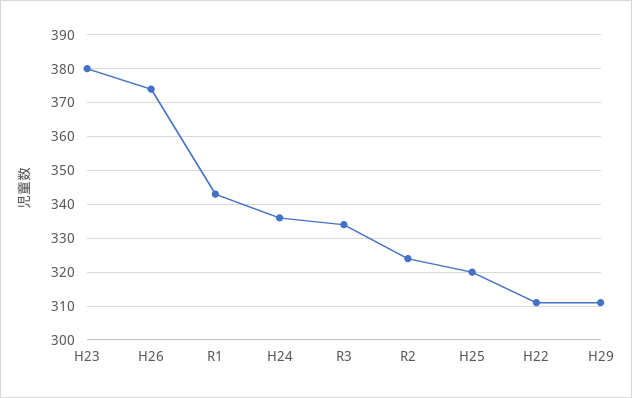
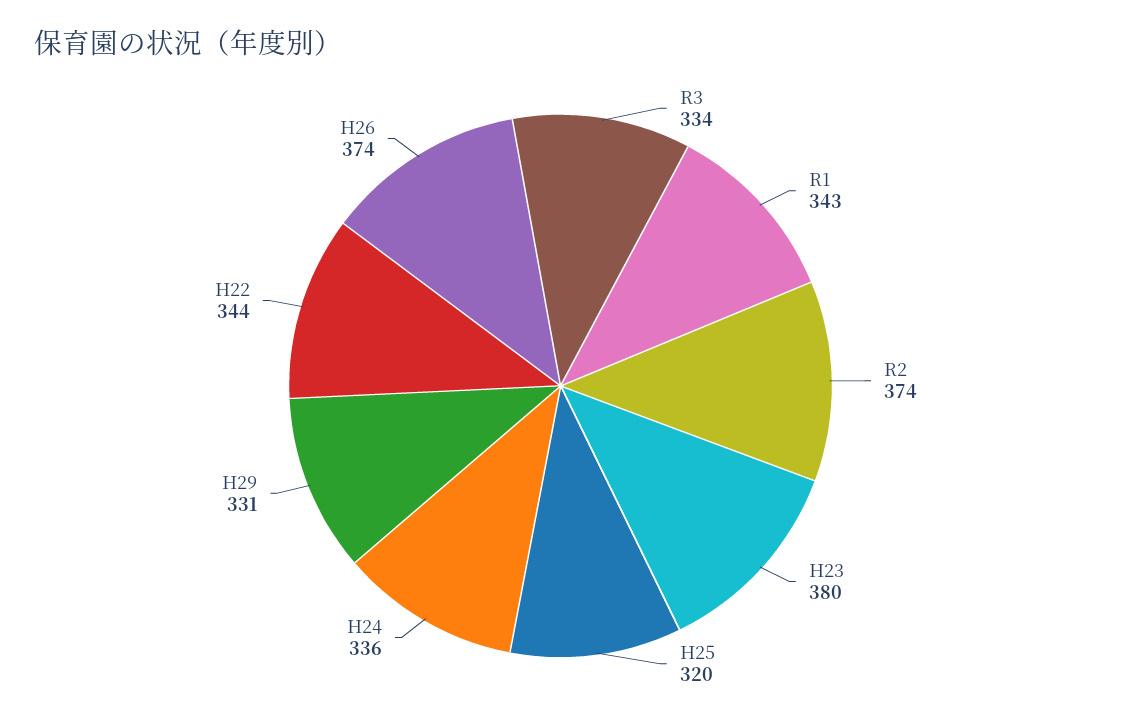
R2: 325 -> 374
H22: 310 -> 344
H29: 310 -> 331

